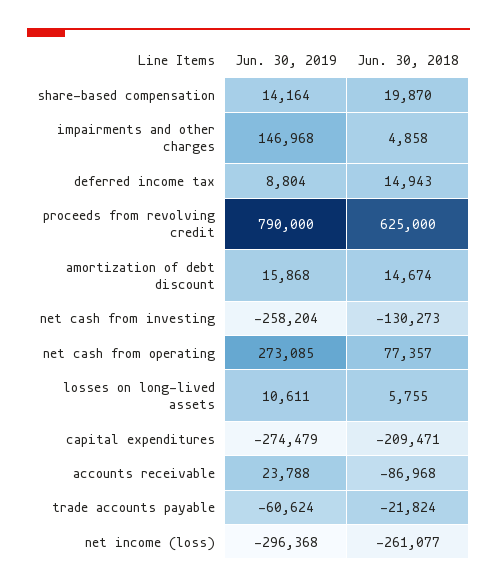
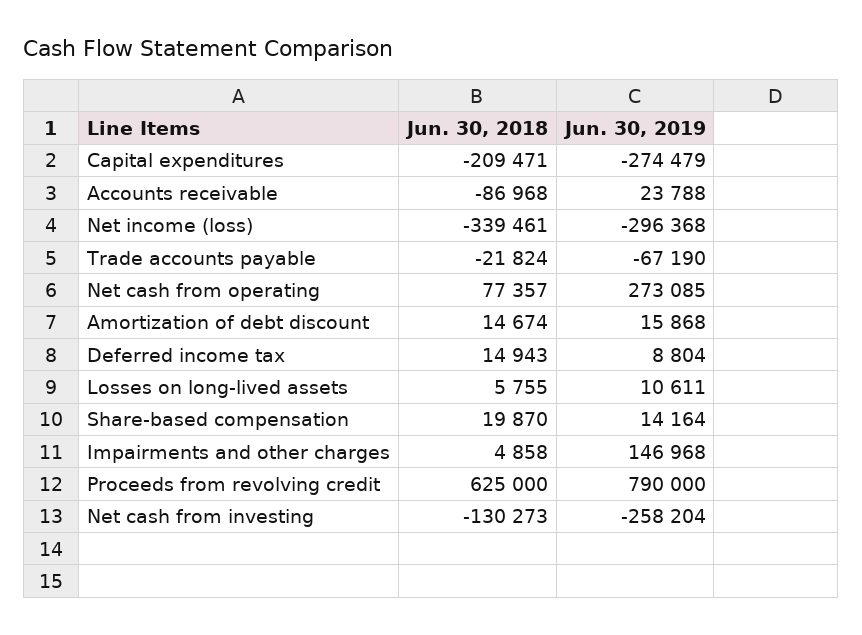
Jun. 30, 2019, trade accounts payable: -60624 -> -67190
Jun. 30, 2018, net income (loss): -261077 -> -339461

